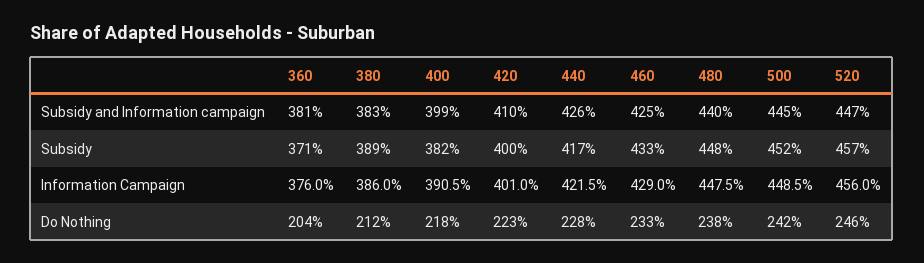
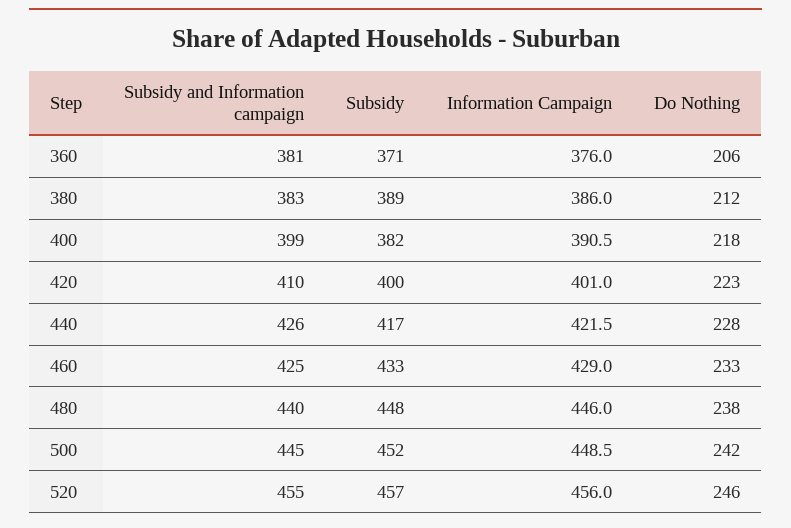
520, Subsidy and Information campaign: 447 -> 455
480, Information Campaign: 447.5 -> 446
360, Do Nothing: 204 -> 206

